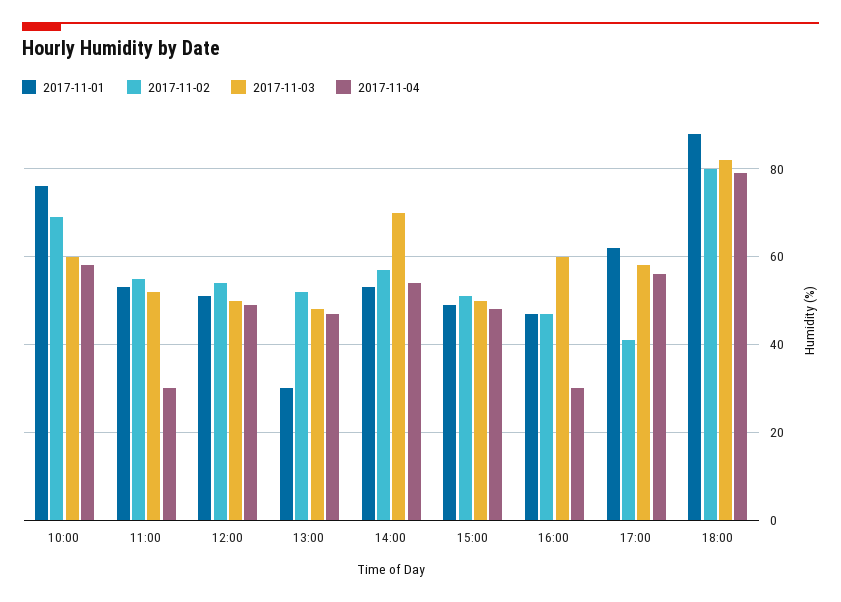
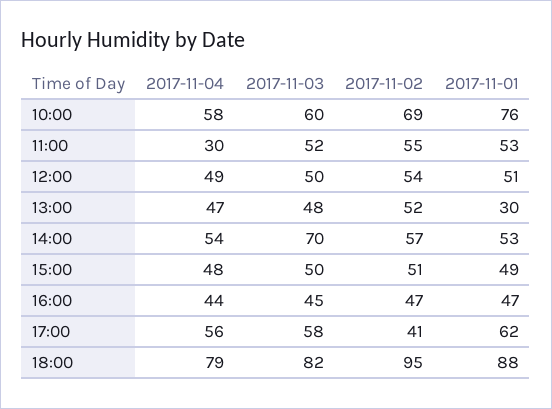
2017-11-03, 16:00: 60 -> 45
2017-11-04, 16:00: 30 -> 44
2017-11-02, 18:00: 80 -> 95

